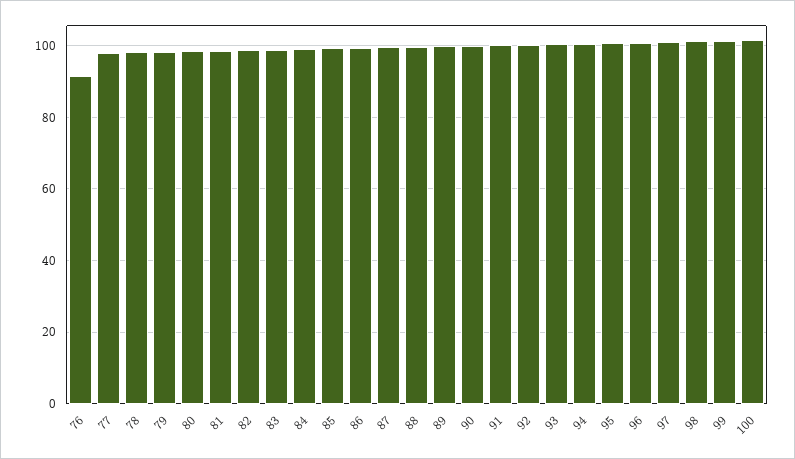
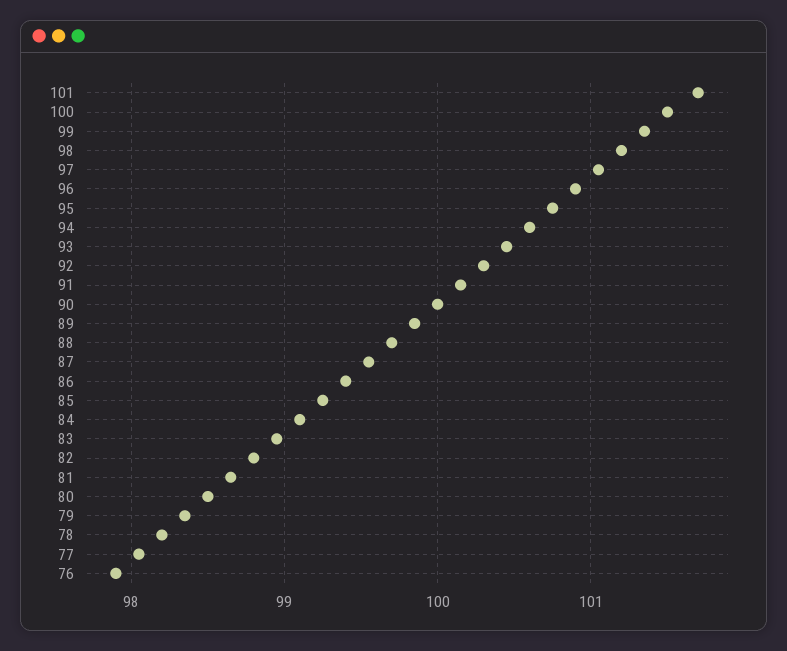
76: 92 -> 97.9
101: none -> 101.7

